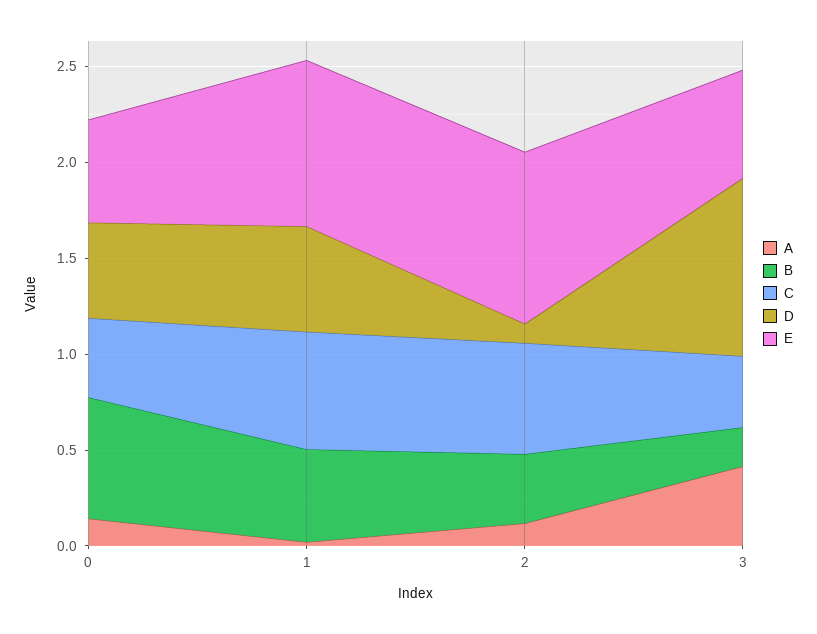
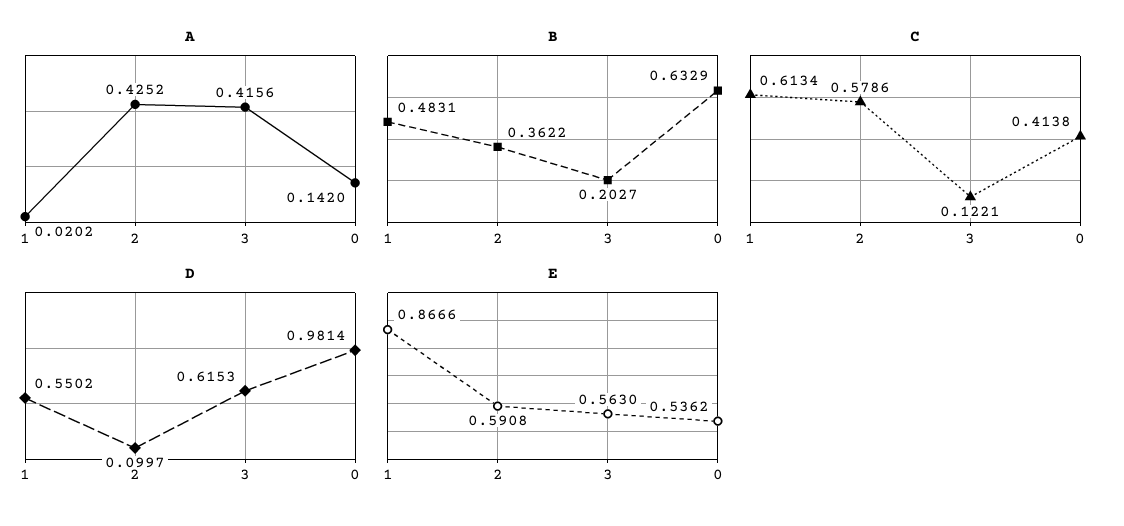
D, 0: 0.5 -> 0.9814
A, 2: 0.1 -> 0.4252
E, 2: 0.9 -> 0.5908
C, 3: 0.4 -> 0.1221
D, 3: 0.9 -> 0.6153

